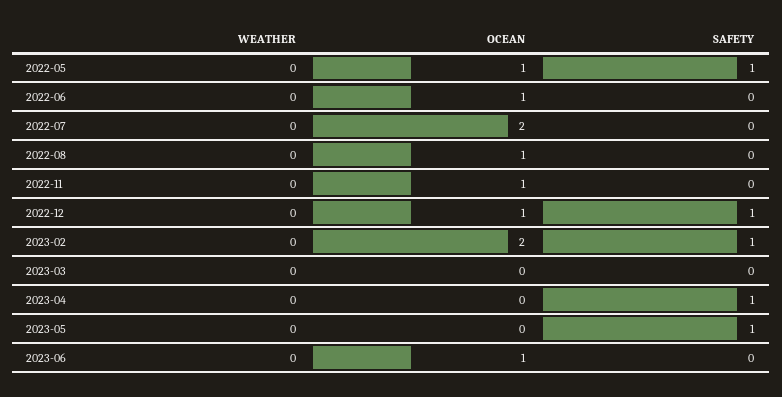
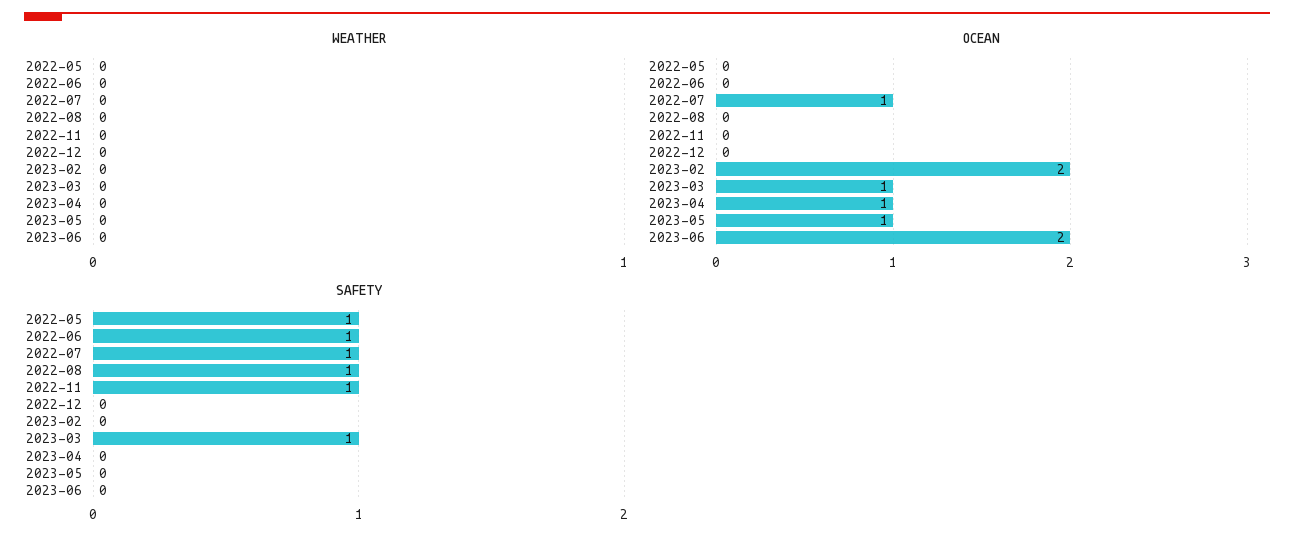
OCEAN, 2022-05: 1 -> 0
OCEAN, 2022-06: 1 -> 0
SAFETY, 2022-06: 0 -> 1
OCEAN, 2022-07: 2 -> 1
SAFETY, 2022-07: 0 -> 1
OCEAN, 2022-08: 1 -> 0
SAFETY, 2022-08: 0 -> 1
OCEAN, 2022-11: 1 -> 0
SAFETY, 2022-11: 0 -> 1
OCEAN, 2022-12: 1 -> 0
SAFETY, 2022-12: 1 -> 0
SAFETY, 2023-02: 1 -> 0
OCEAN, 2023-03: 0 -> 1
SAFETY, 2023-03: 0 -> 1
OCEAN, 2023-04: 0 -> 1
SAFETY, 2023-04: 1 -> 0
OCEAN, 2023-05: 0 -> 1
SAFETY, 2023-05: 1 -> 0
OCEAN, 2023-06: 1 -> 2

